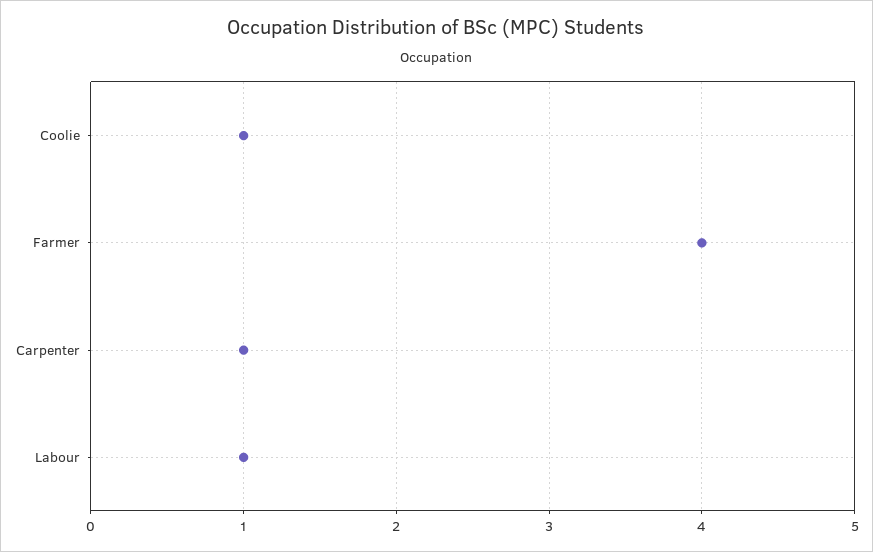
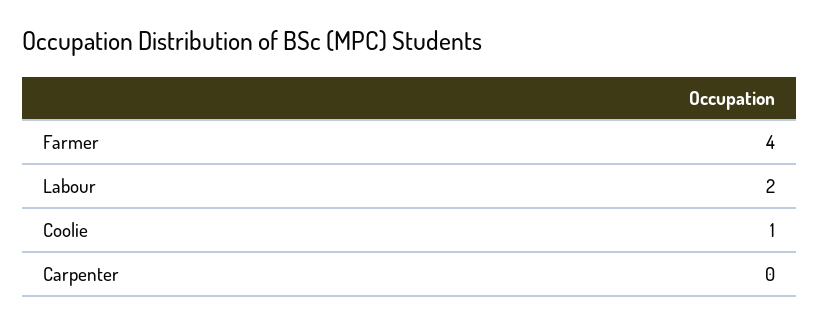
Carpenter: 1 -> 0
Labour: 1 -> 2

